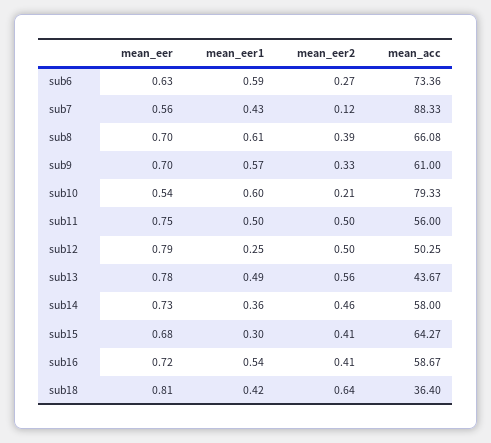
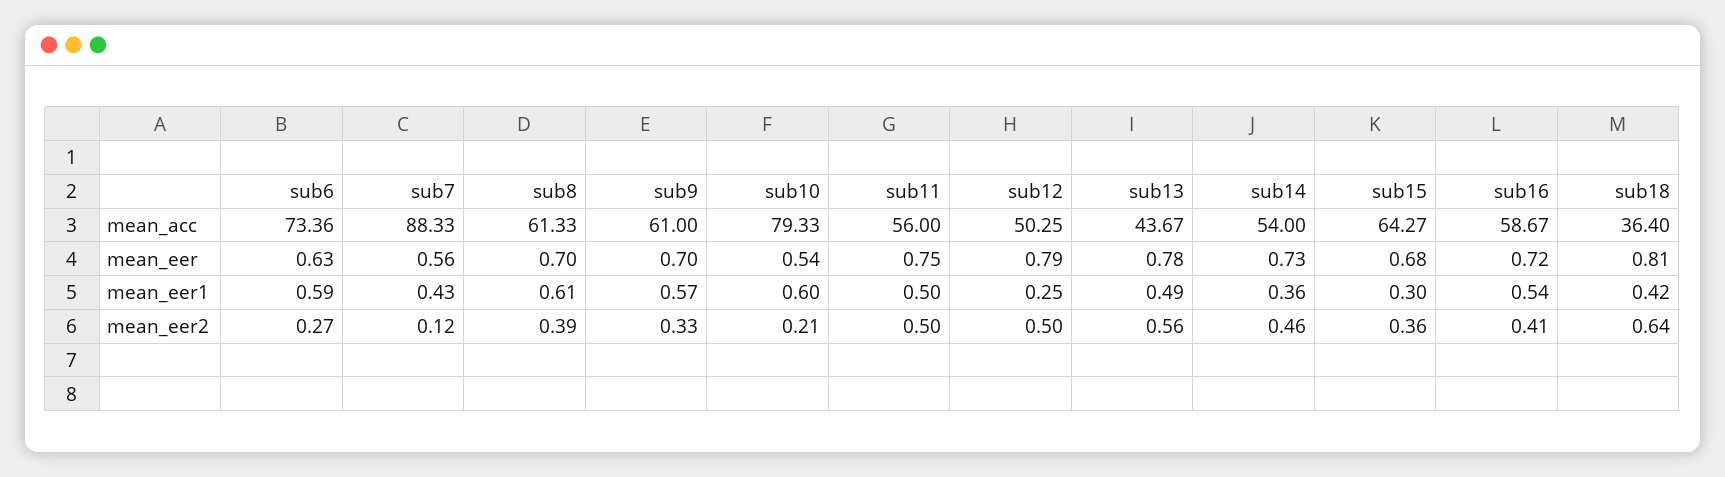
mean_acc, sub8: 66.08 -> 61.33
mean_acc, sub14: 58 -> 54
mean_eer2, sub15: 0.41 -> 0.36

